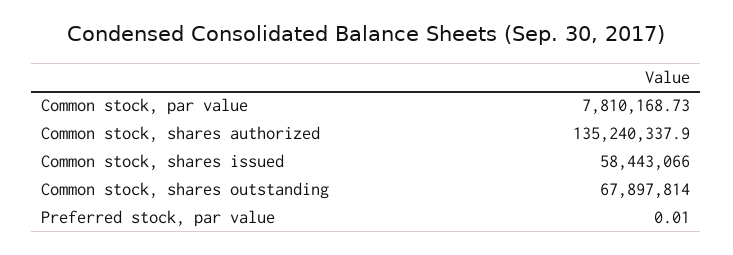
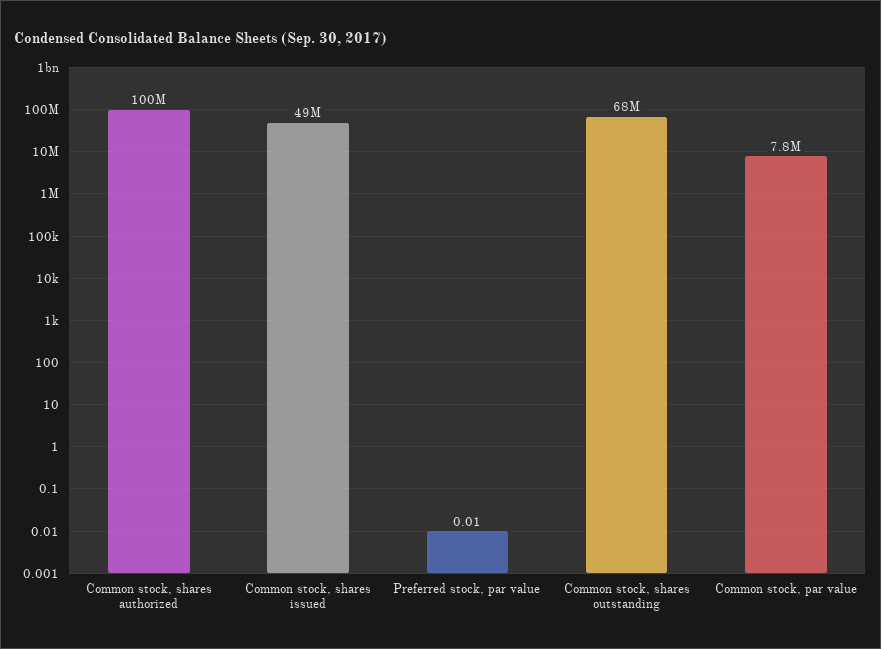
Common stock, shares authorized: 135240337.9 -> 100000000
Common stock, shares issued: 58443066 -> 49000000

